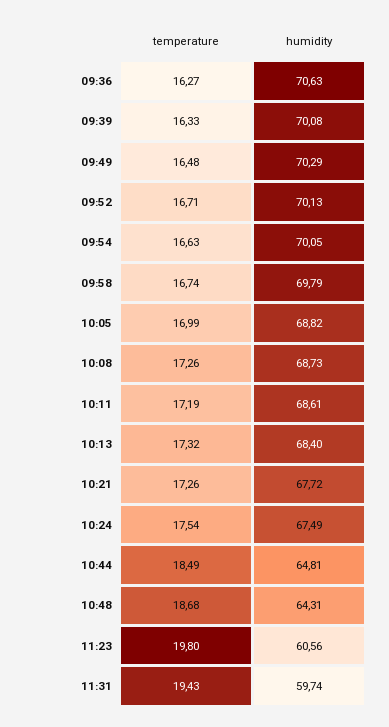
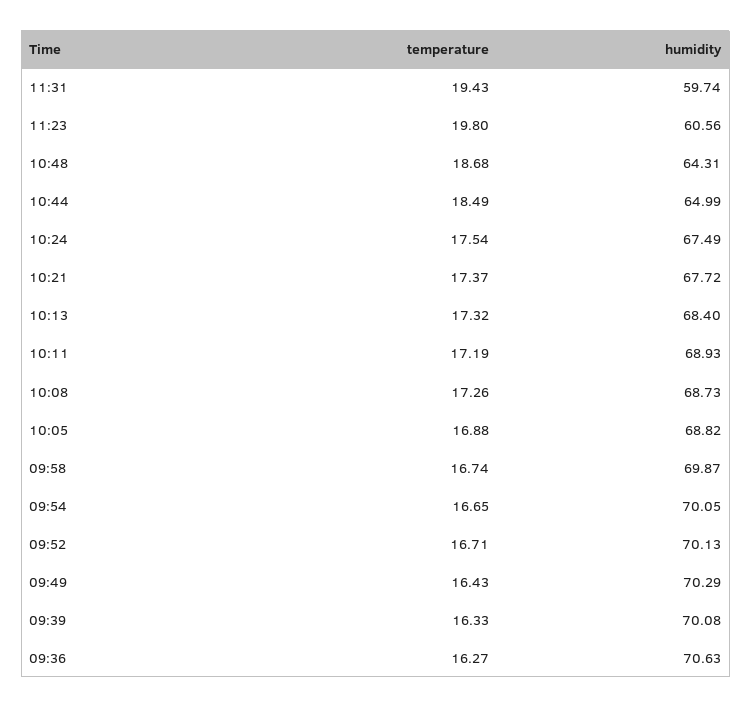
temperature, 09:49: 16.48 -> 16.43
temperature, 09:54: 16.63 -> 16.65
humidity, 09:58: 69.79 -> 69.87
temperature, 10:05: 16.99 -> 16.88
humidity, 10:11: 68.61 -> 68.93
temperature, 10:21: 17.26 -> 17.37
humidity, 10:44: 64.81 -> 64.99

